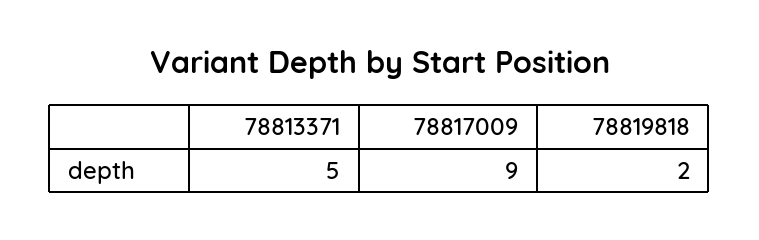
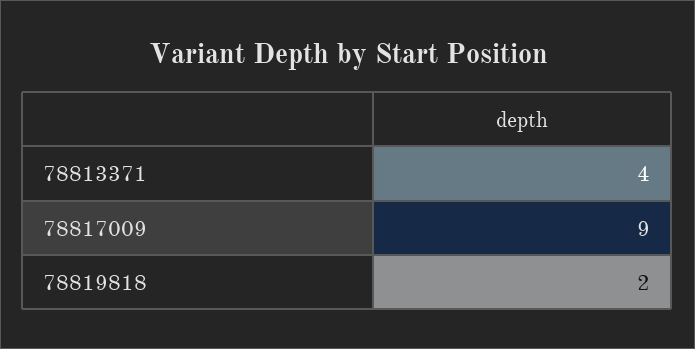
78813371: 5 -> 4

